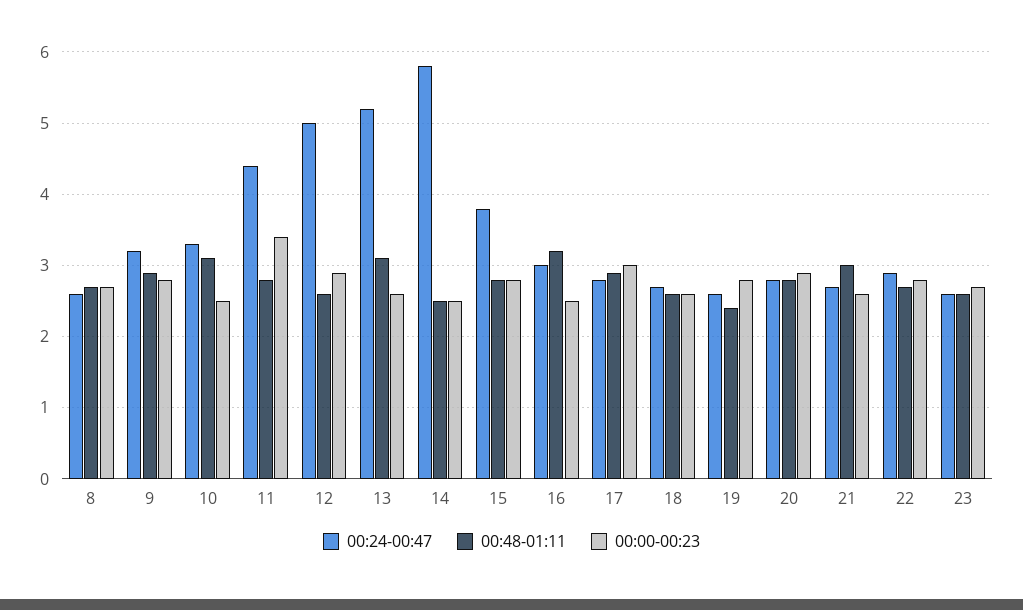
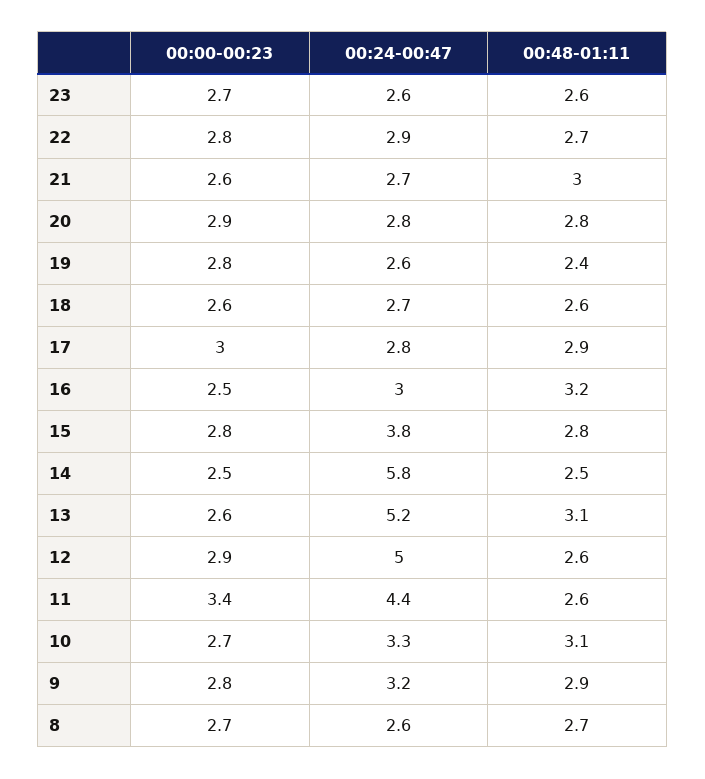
00:00-00:23, 10: 2.5 -> 2.7
00:48-01:11, 11: 2.8 -> 2.6

